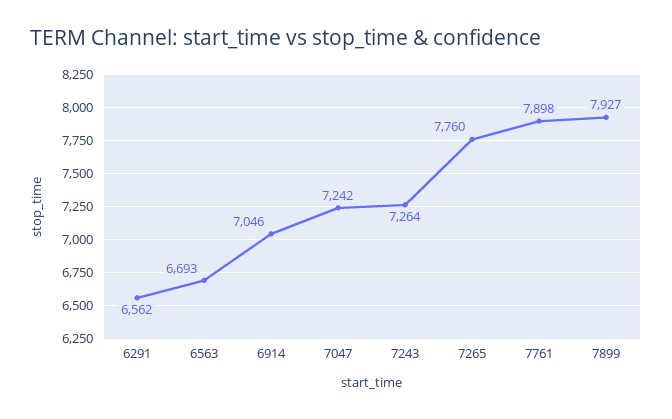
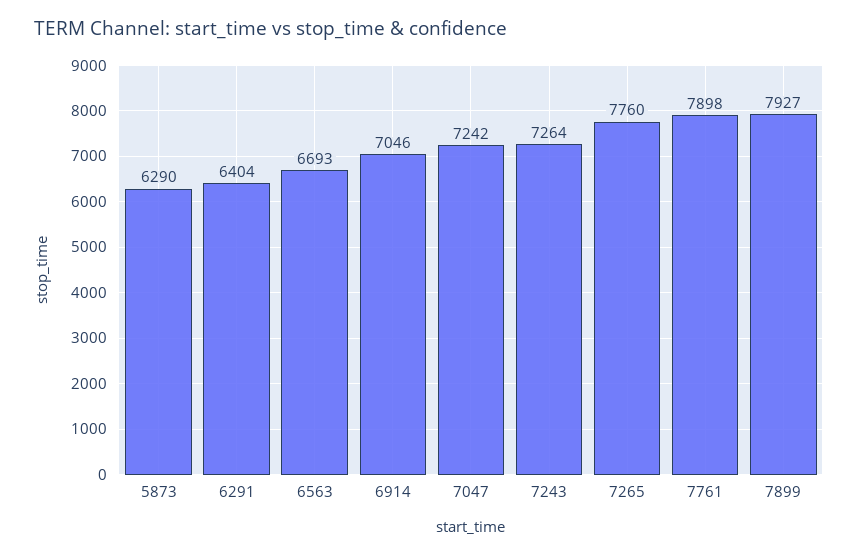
6291: 6562 -> 6404
5873: none -> 6290

